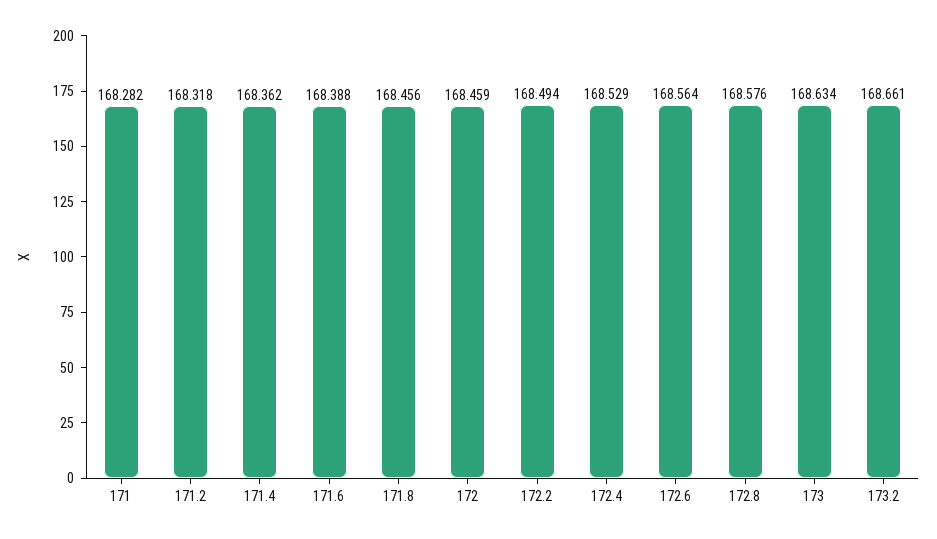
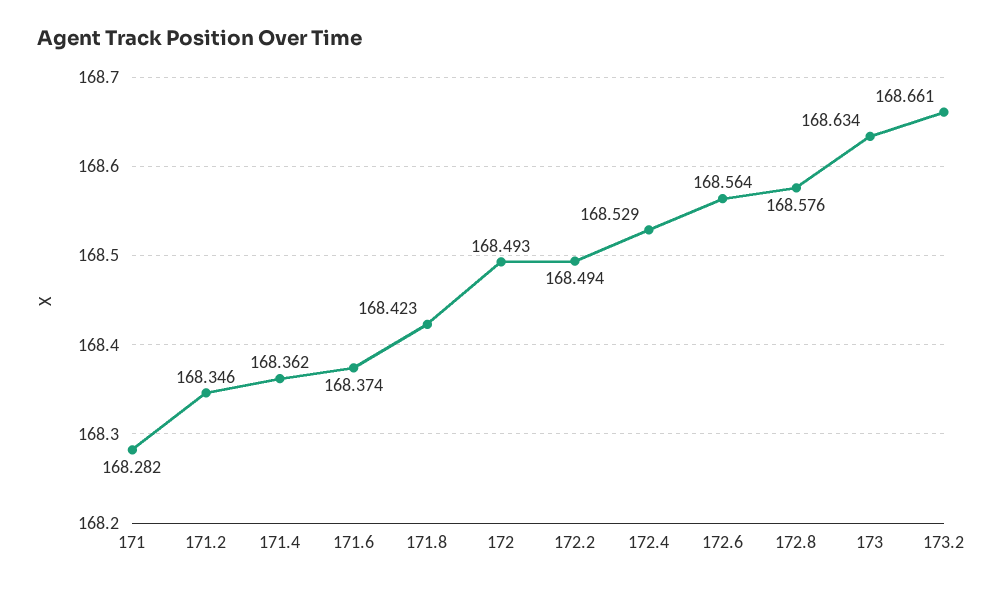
171.2: 168.318 -> 168.346
171.6: 168.388 -> 168.374
171.8: 168.456 -> 168.423
172: 168.459 -> 168.493

